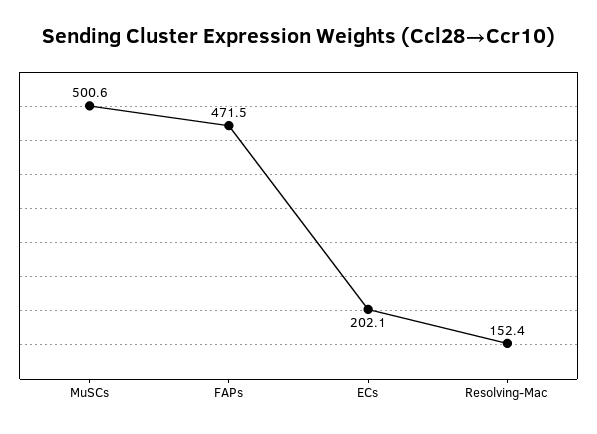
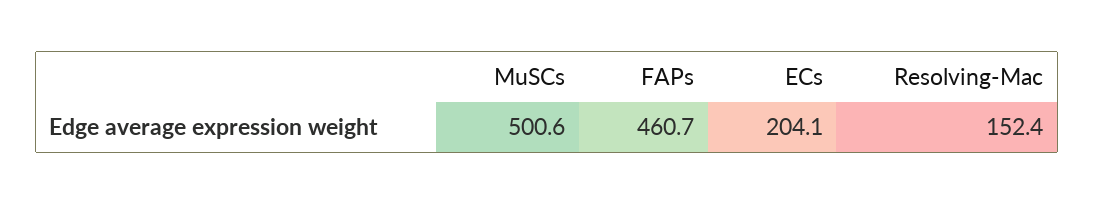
FAPs: 471.5 -> 460.7
ECs: 202.1 -> 204.1

